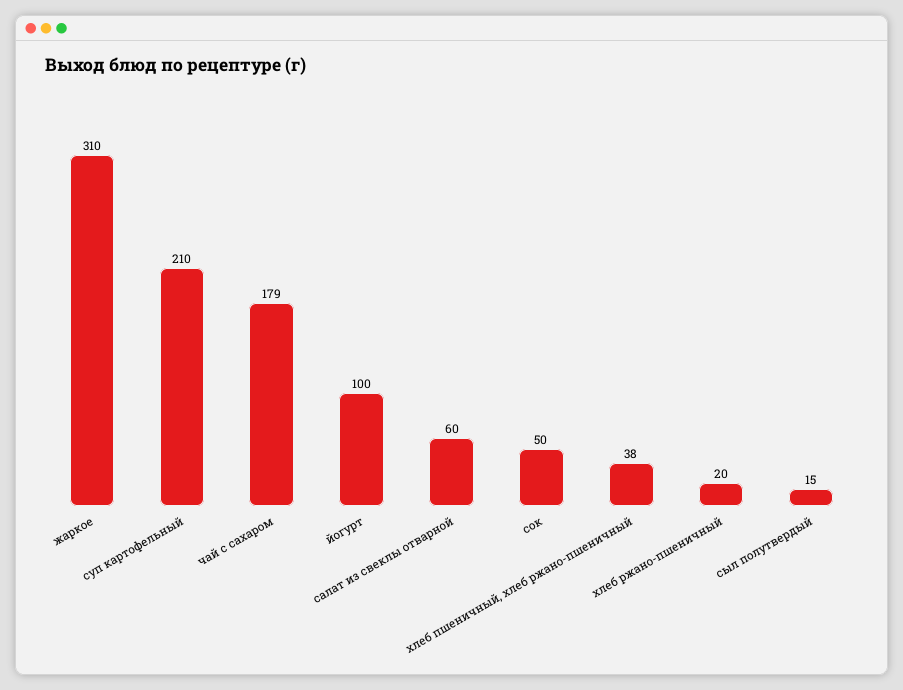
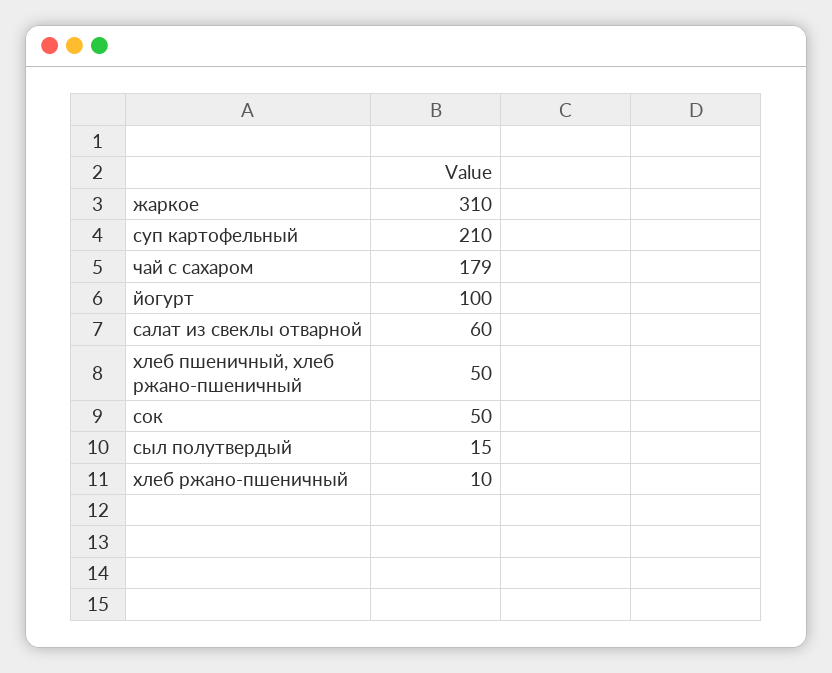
хлеб пшеничный, хлеб ржано-пшеничный: 38 -> 50
хлеб ржано-пшеничный: 20 -> 10

